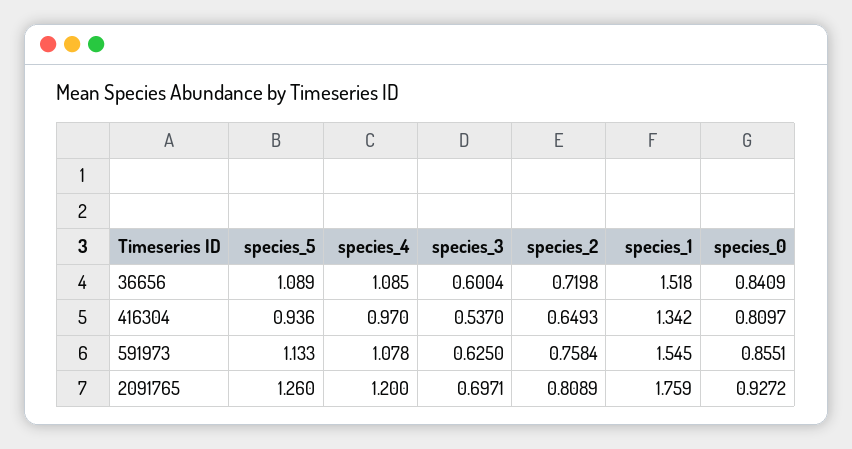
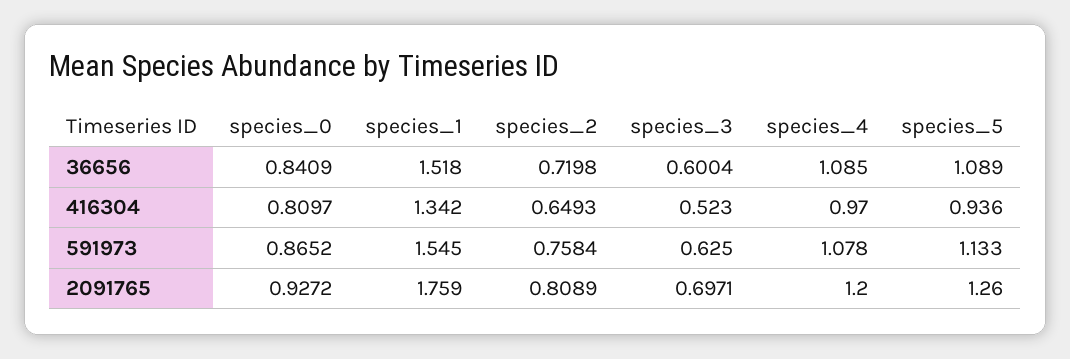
species_3, 416304: 0.537 -> 0.523
species_0, 591973: 0.8551 -> 0.8652

